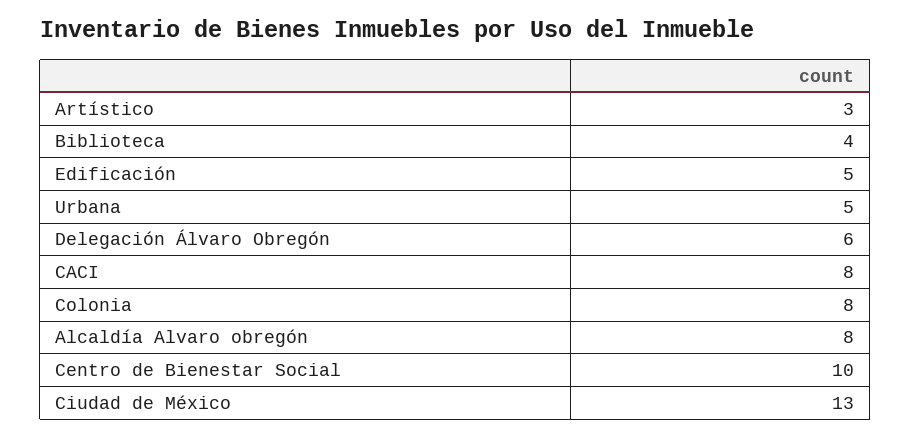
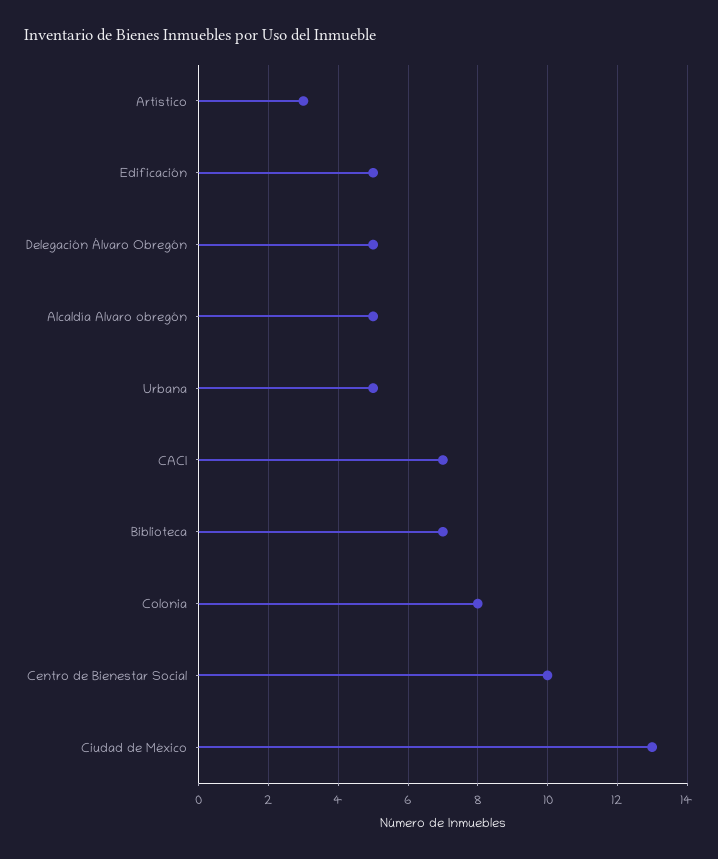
Biblioteca: 4 -> 7
Delegación Álvaro Obregón: 6 -> 5
CACI: 8 -> 7
Alcaldía Alvaro obregón: 8 -> 5

